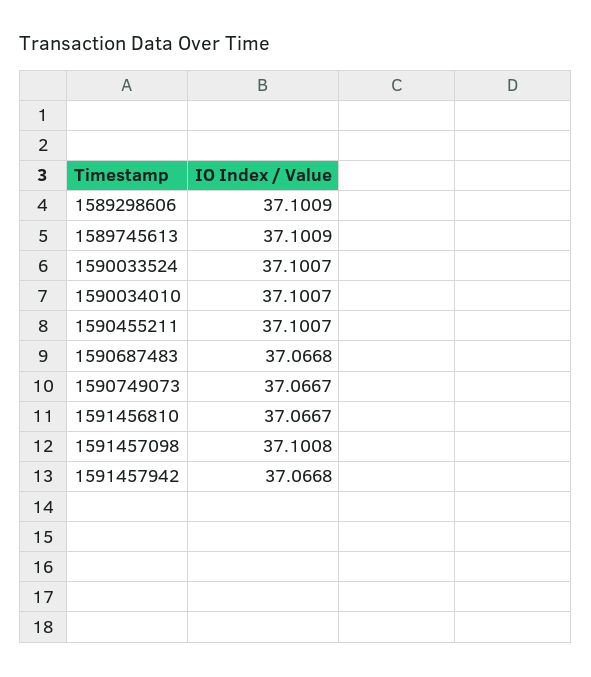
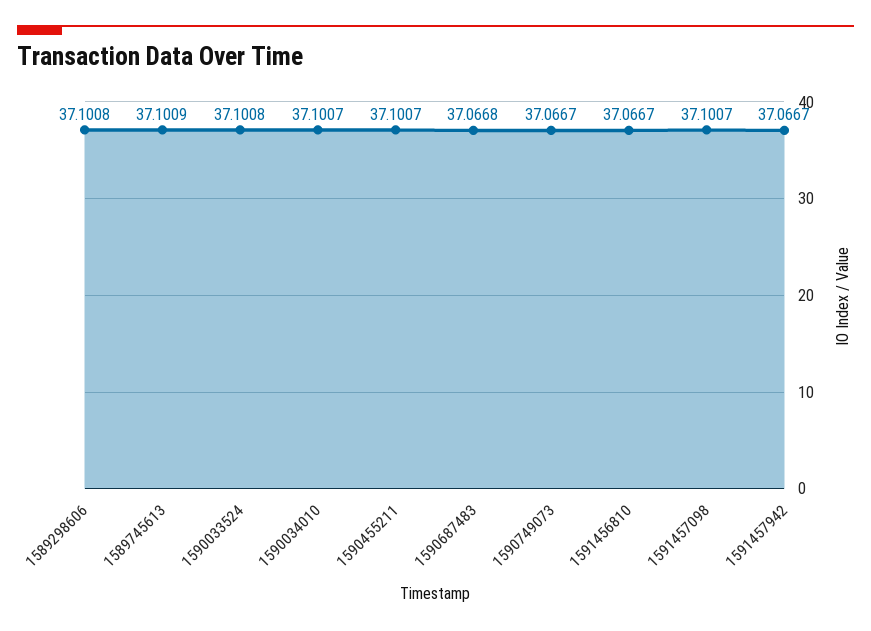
1589298606: 37.1009 -> 37.1008
1590033524: 37.1007 -> 37.1008
1591457098: 37.1008 -> 37.1007
1591457942: 37.0668 -> 37.0667

